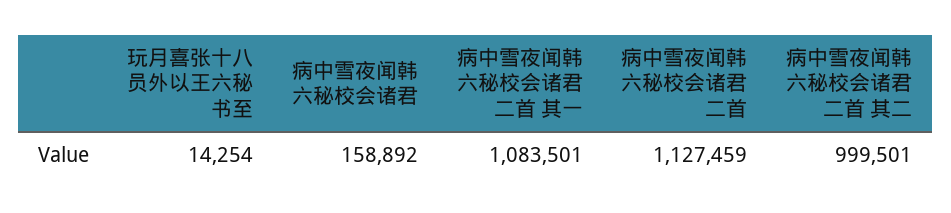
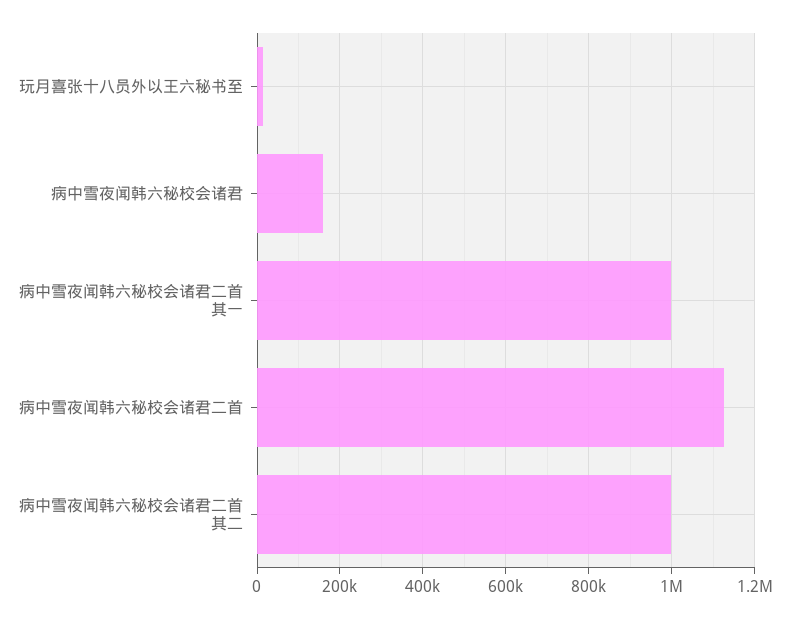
病中雪夜闻韩六秘校会诸君二首 其一: 1083501 -> 1000000

